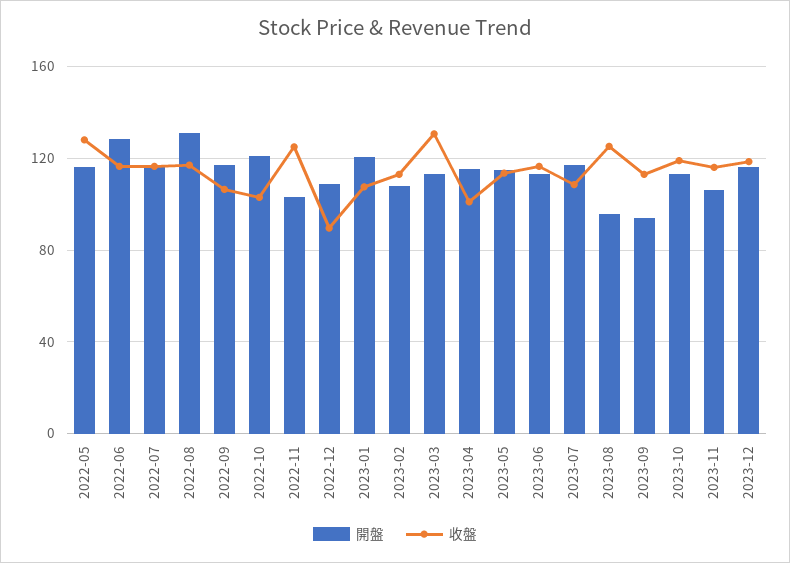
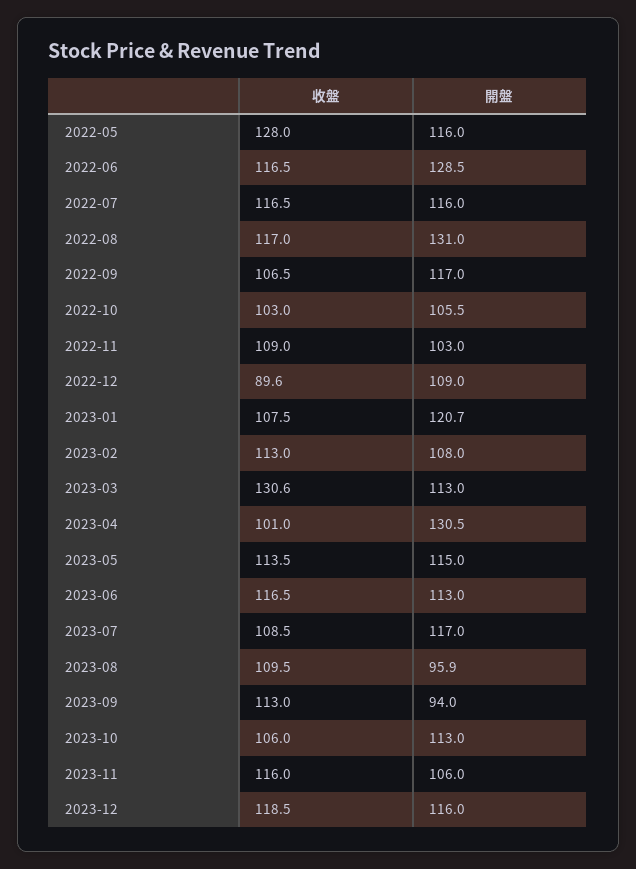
開盤, 2022-10: 120 -> 105.5
收盤, 2022-11: 125 -> 109
開盤, 2023-04: 115 -> 130.5
收盤, 2023-08: 125 -> 109.5
收盤, 2023-10: 120 -> 106

